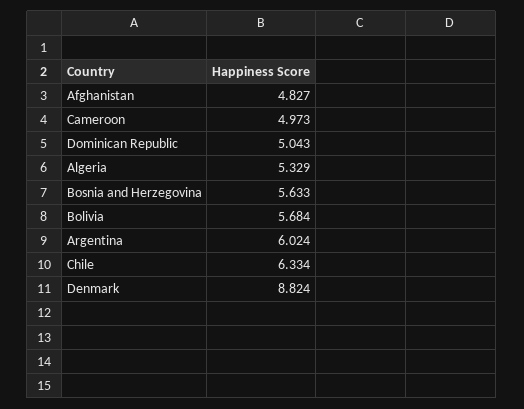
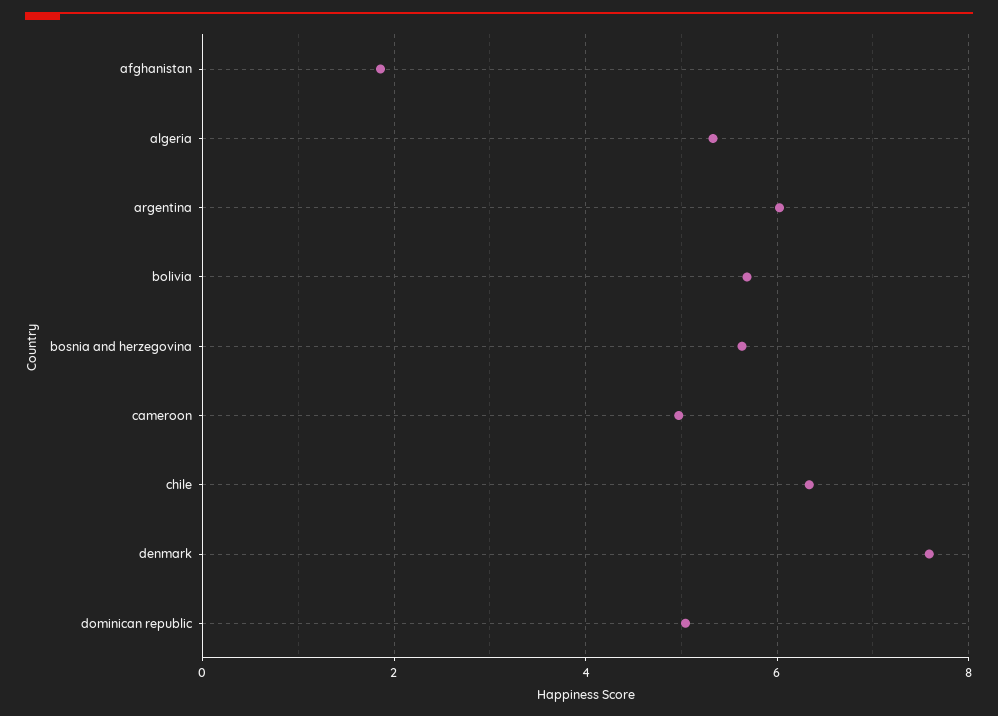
Afghanistan: 4.827 -> 1.8
Denmark: 8.824 -> 7.6

